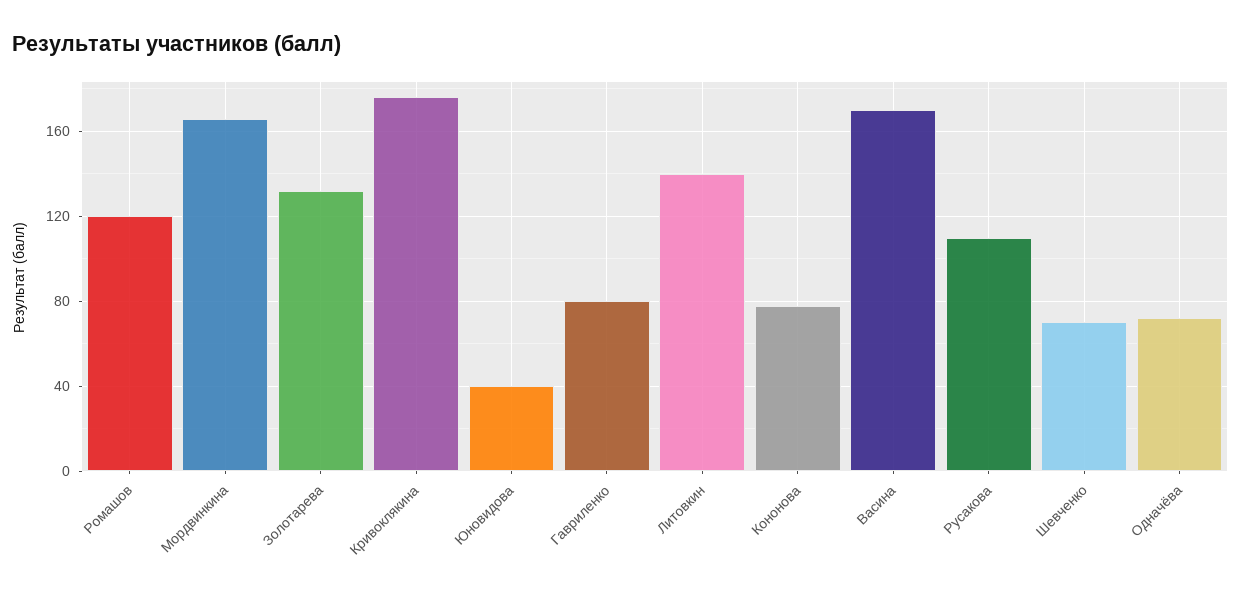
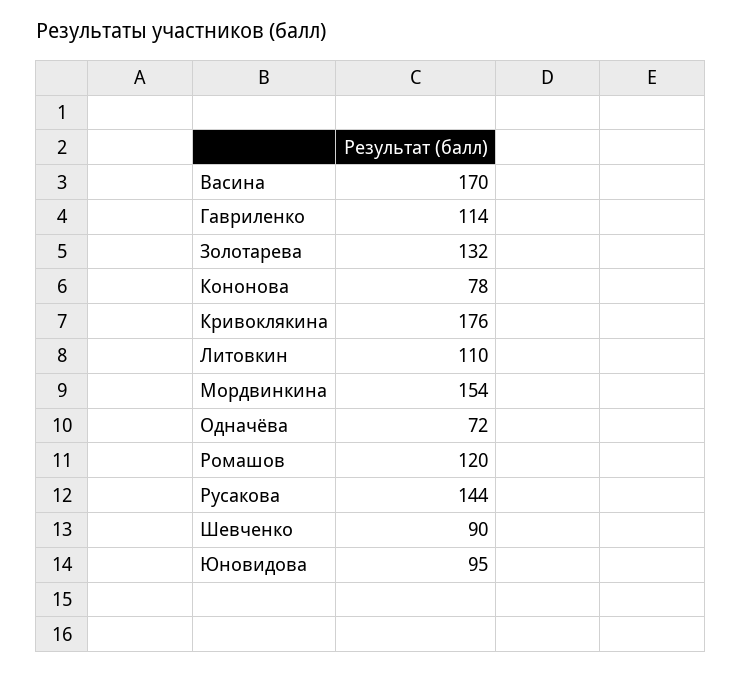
Мордвинкина: 165 -> 154
Юновидова: 40 -> 95
Гавриленко: 80 -> 114
Литовкин: 140 -> 110
Русакова: 110 -> 144
Шевченко: 70 -> 90

